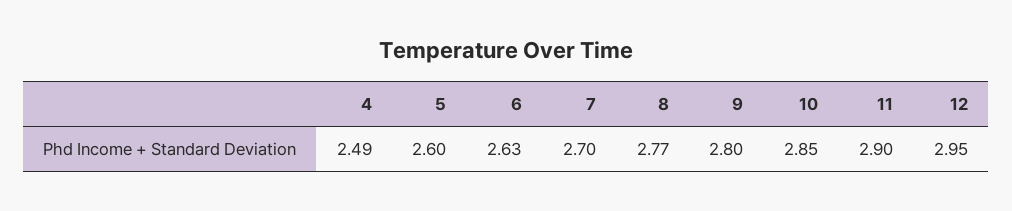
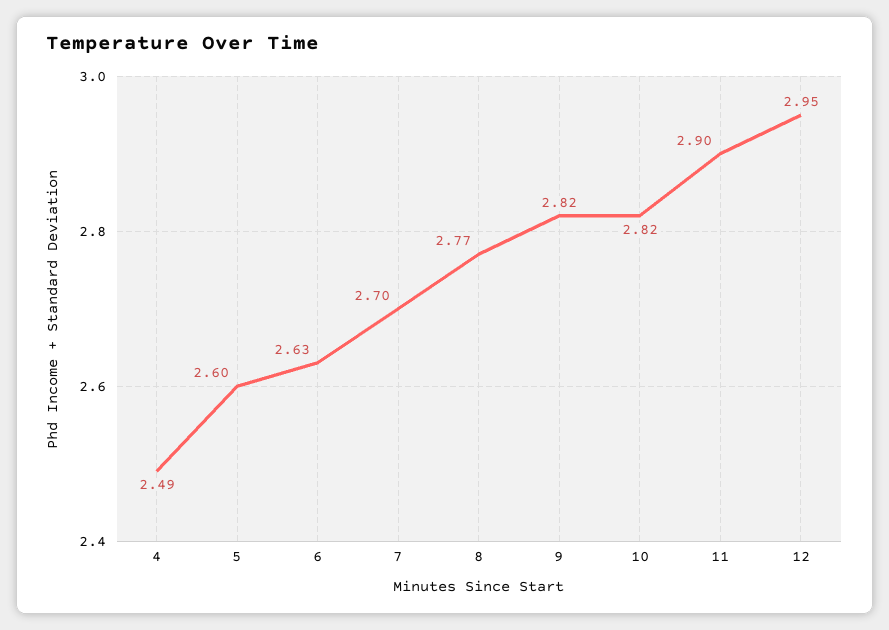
9: 2.8 -> 2.82
10: 2.85 -> 2.82

